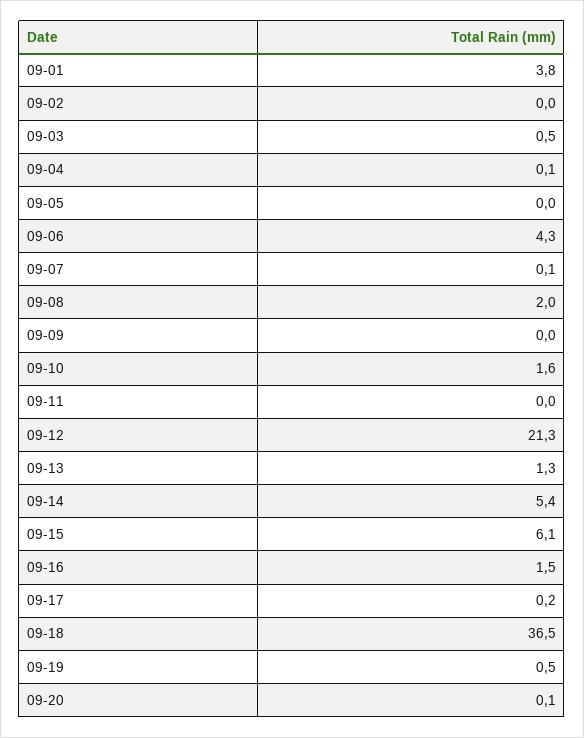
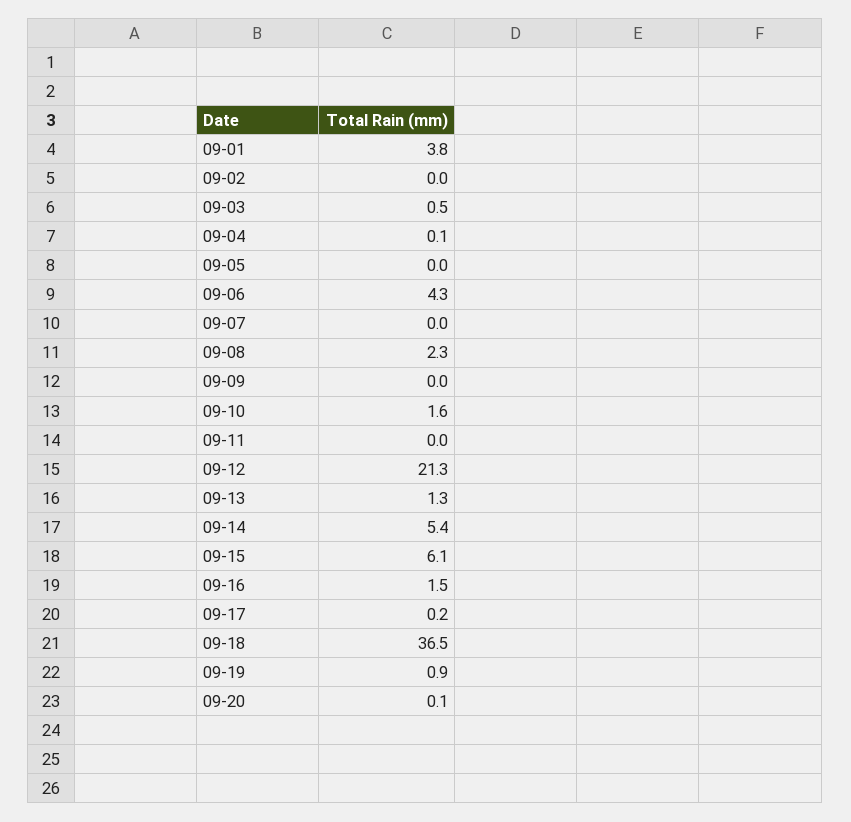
09-07: 0.1 -> 0
09-08: 2 -> 2.3
09-19: 0.5 -> 0.9

